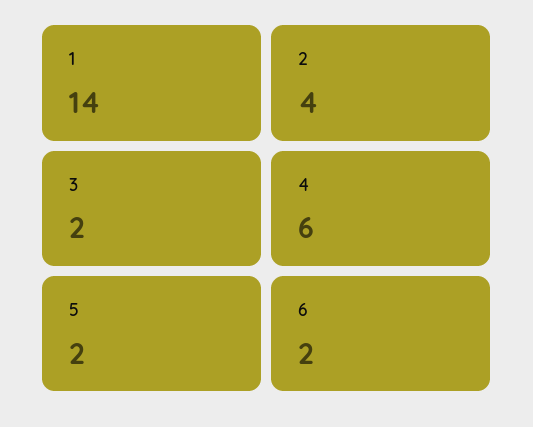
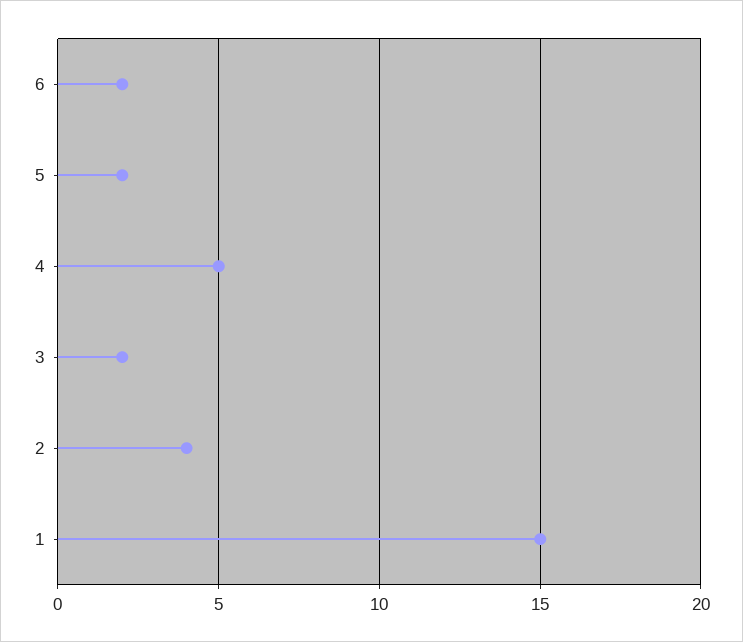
1: 14 -> 15
4: 6 -> 5

